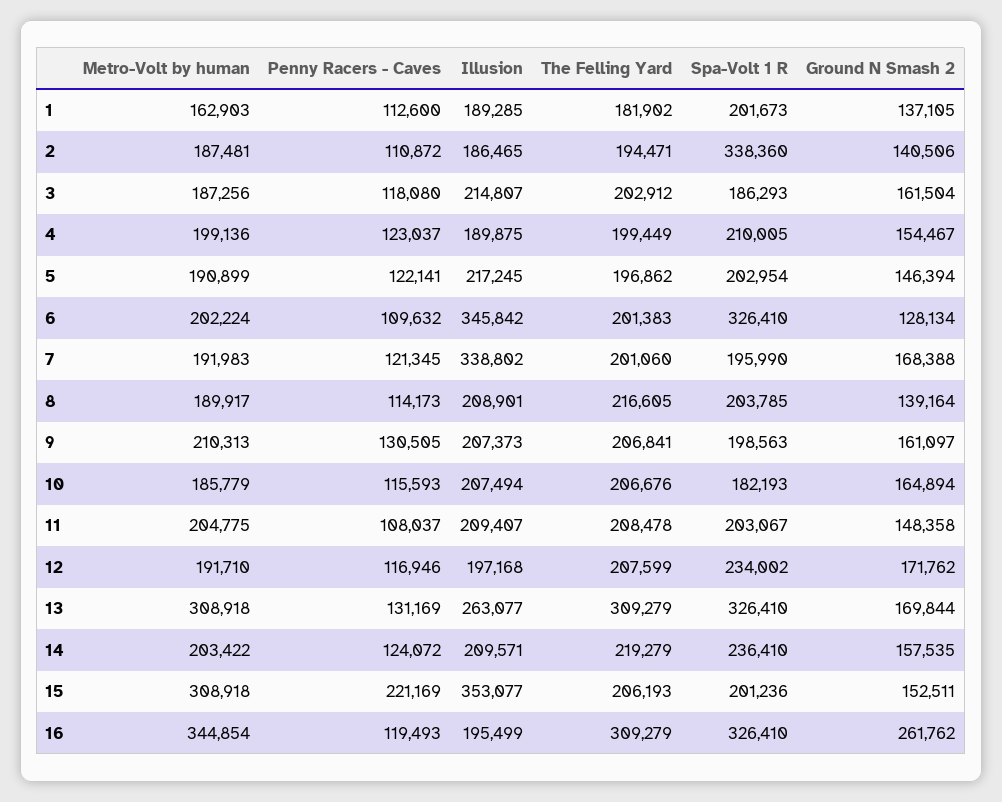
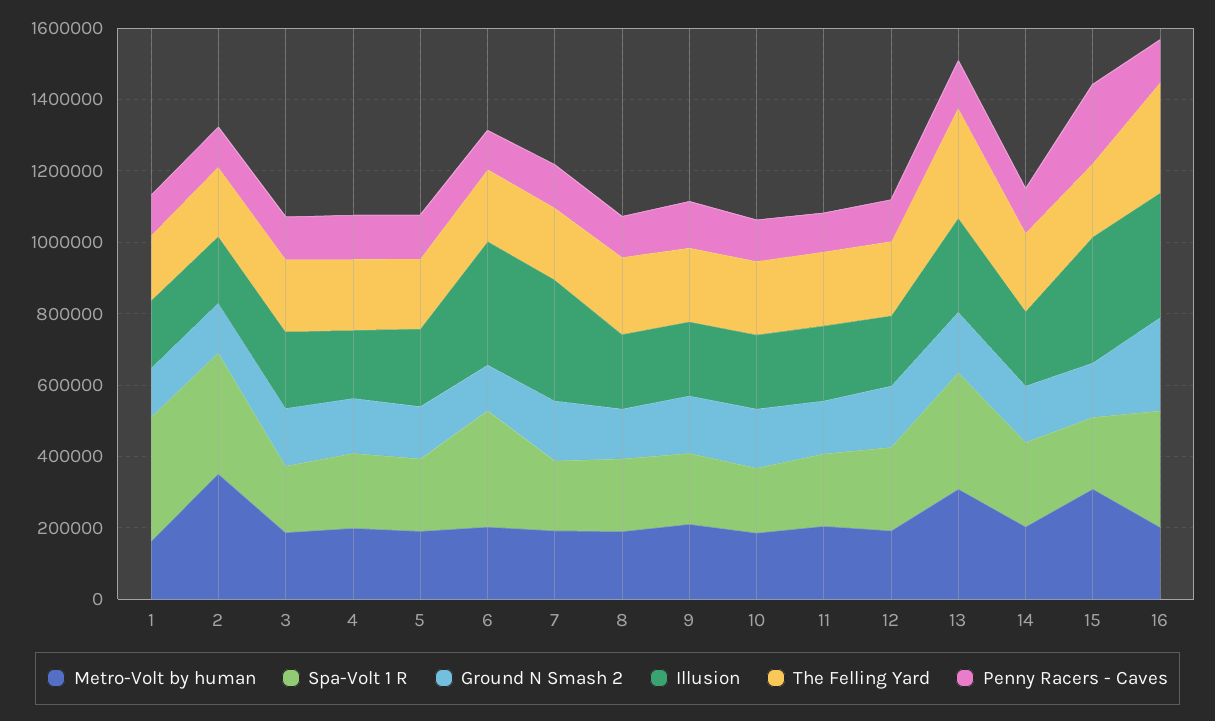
Spa-Volt 1 R, 1: 201673 -> 350000
Metro-Volt by human, 2: 187481 -> 350000
Metro-Volt by human, 16: 344854 -> 200000
Illusion, 16: 195499 -> 350000

